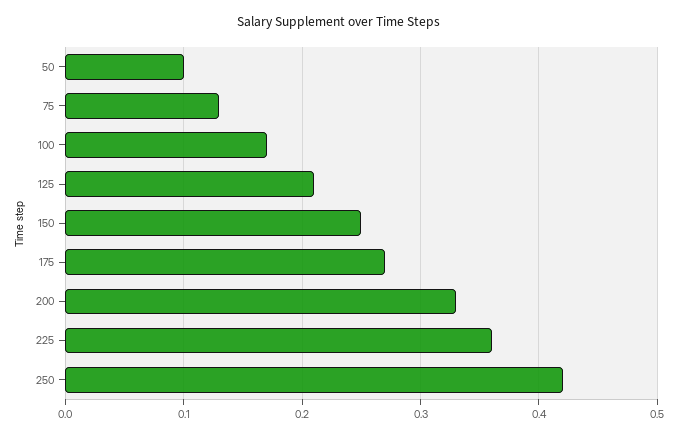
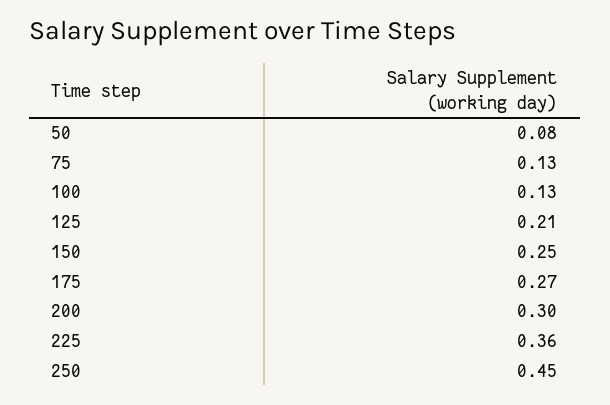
50: 0.1 -> 0.08
100: 0.17 -> 0.13
200: 0.33 -> 0.3
250: 0.42 -> 0.45

